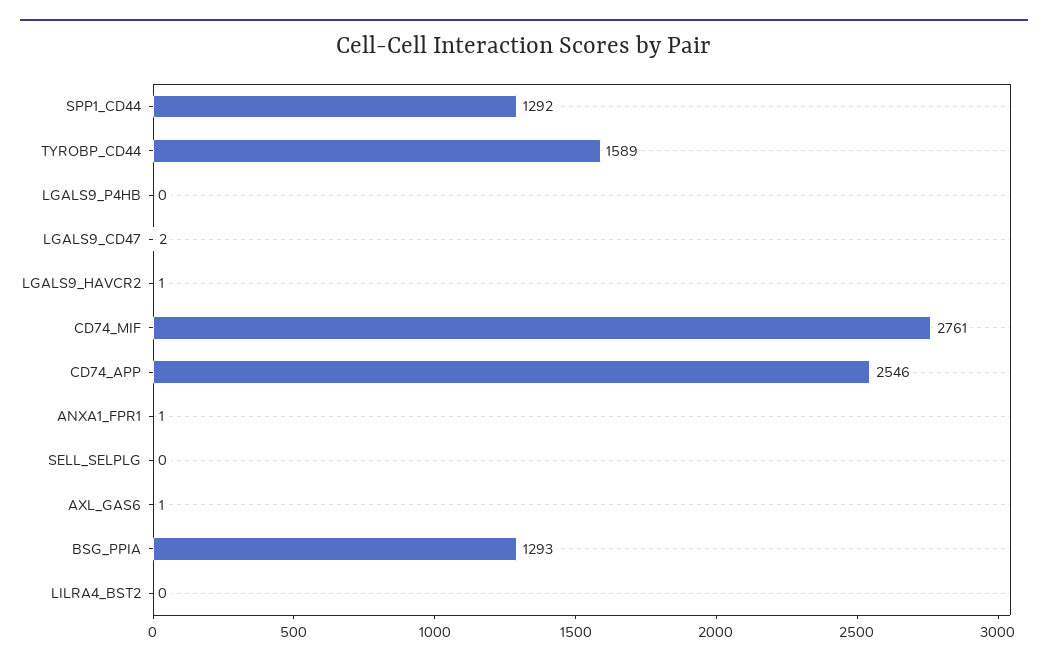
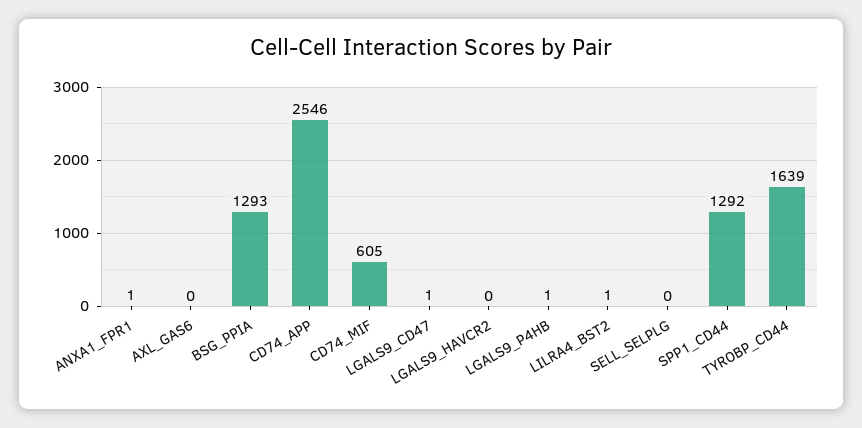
TYROBP_CD44: 1589 -> 1639
LGALS9_P4HB: 0 -> 1
LGALS9_CD47: 2 -> 1
LGALS9_HAVCR2: 1 -> 0
CD74_MIF: 2761 -> 605
AXL_GAS6: 1 -> 0
LILRA4_BST2: 0 -> 1

